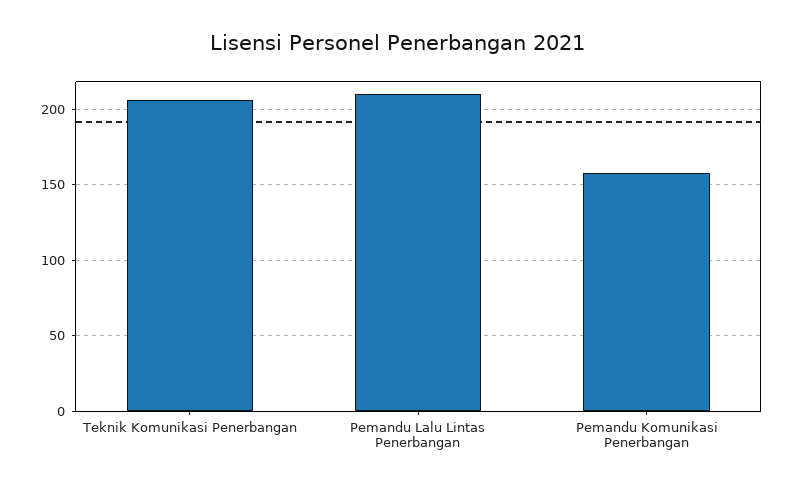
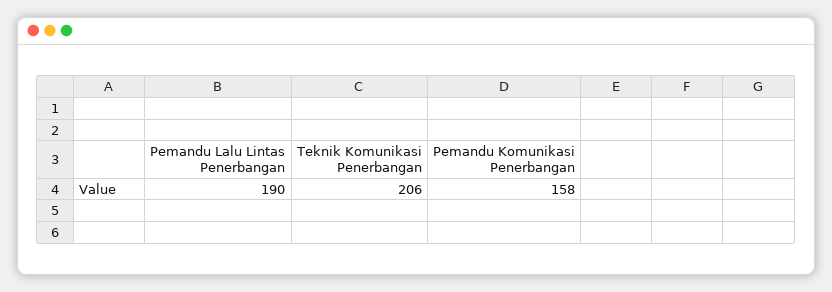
Pemandu Lalu Lintas Penerbangan: 210 -> 190

